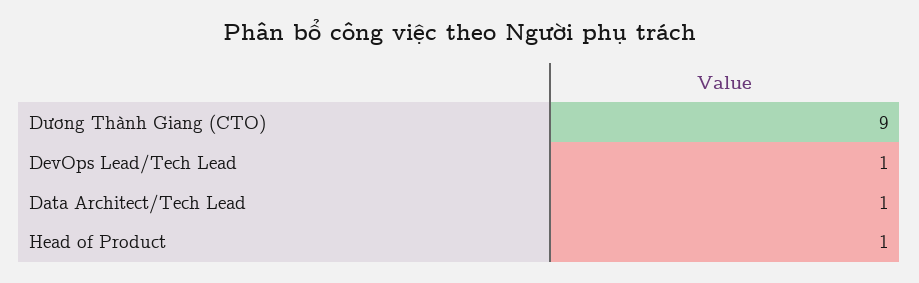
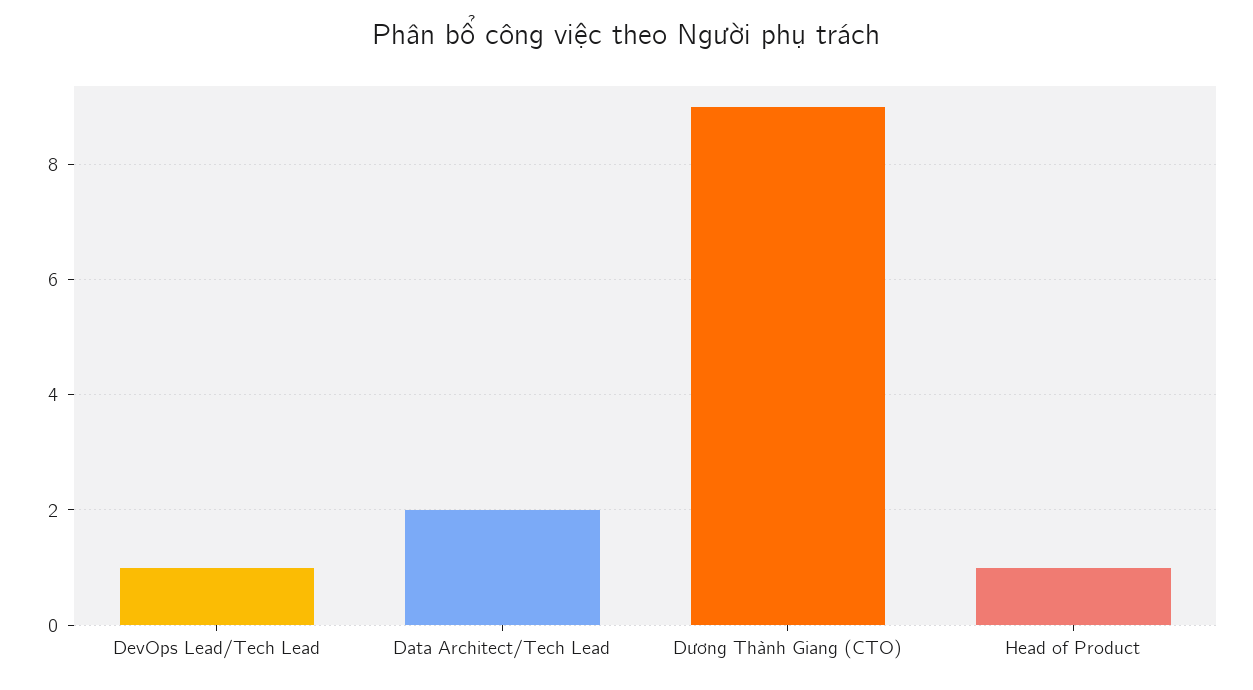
Data Architect/Tech Lead: 1 -> 2

